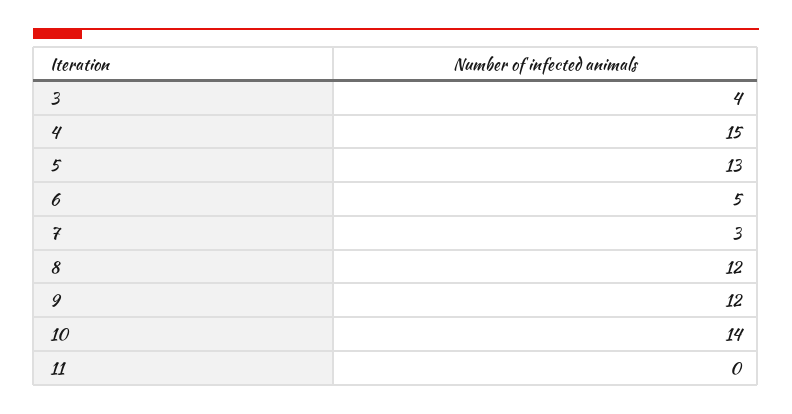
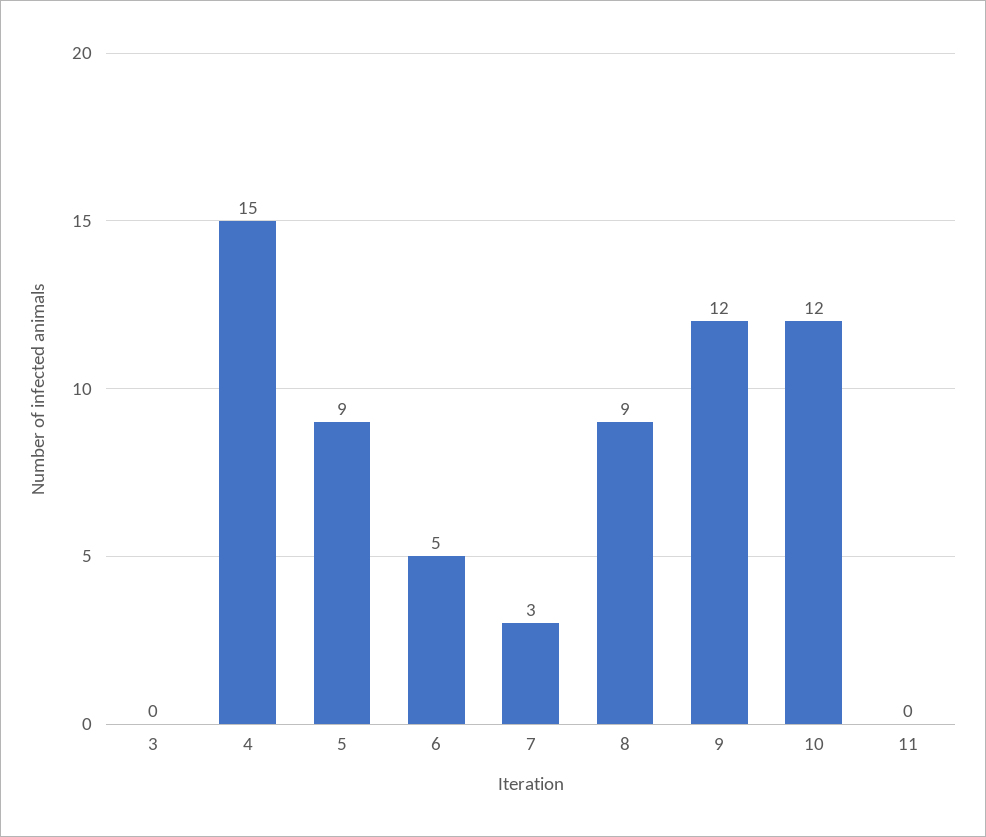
3: 4 -> 0
5: 13 -> 9
8: 12 -> 9
10: 14 -> 12

